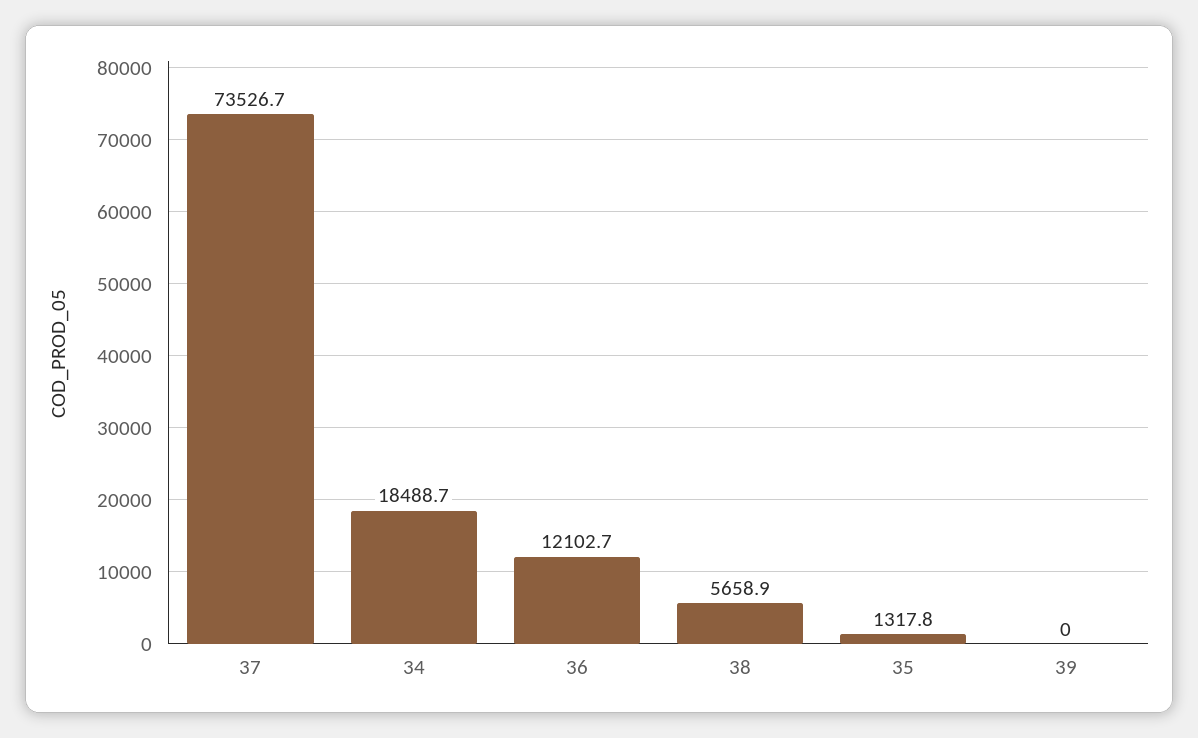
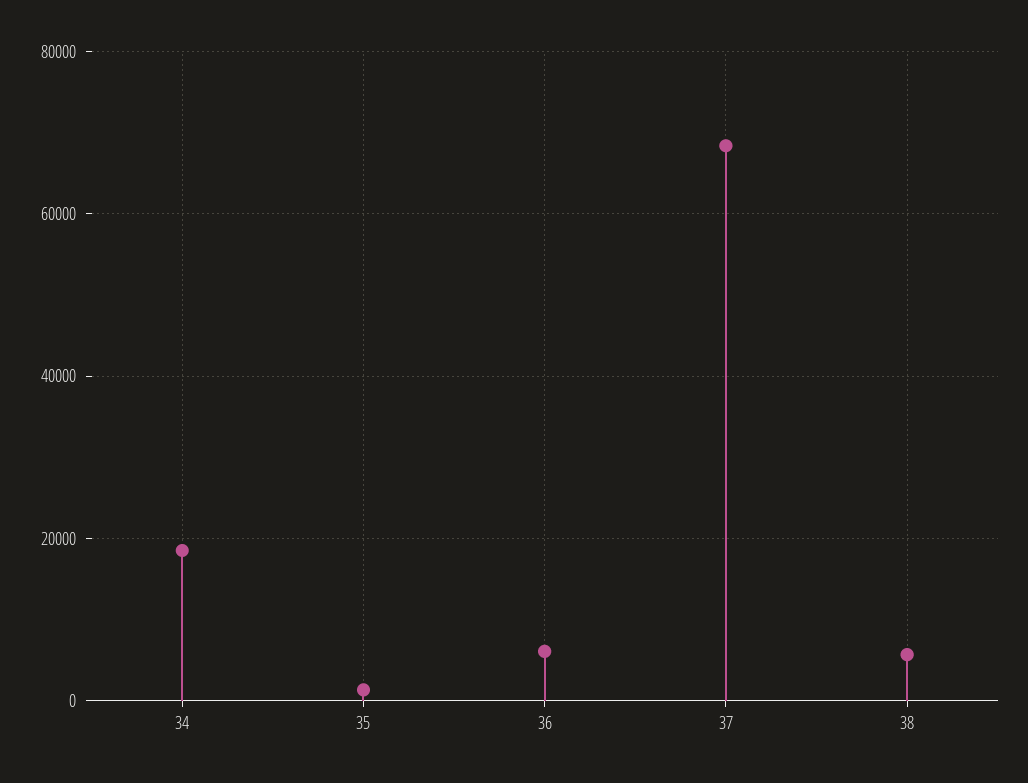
37: 73526.7 -> 68000
36: 12102.7 -> 6000
39: 0 -> none

